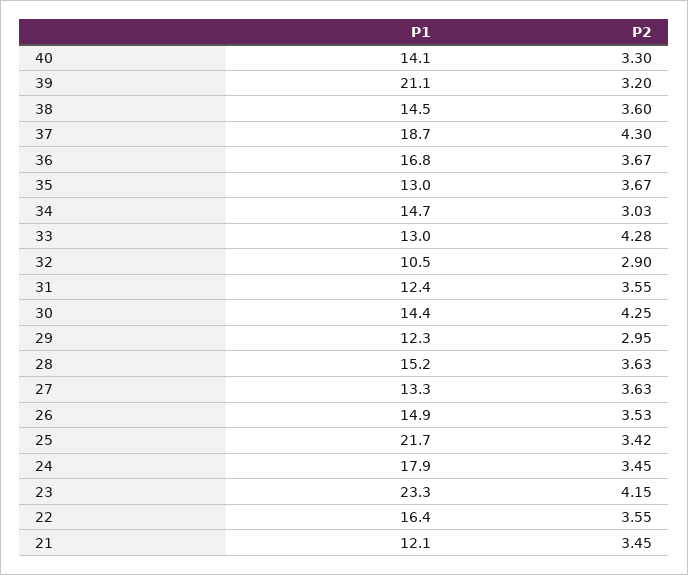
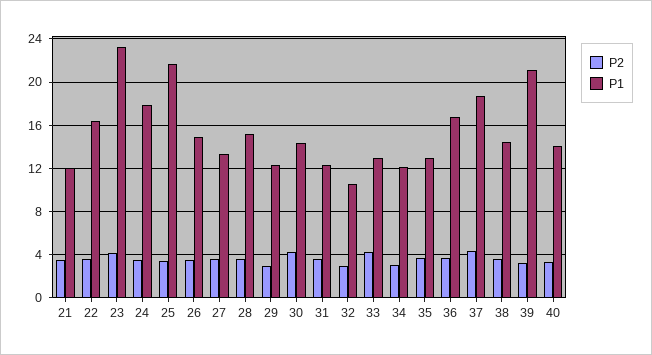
P1, 34: 14.7 -> 12

